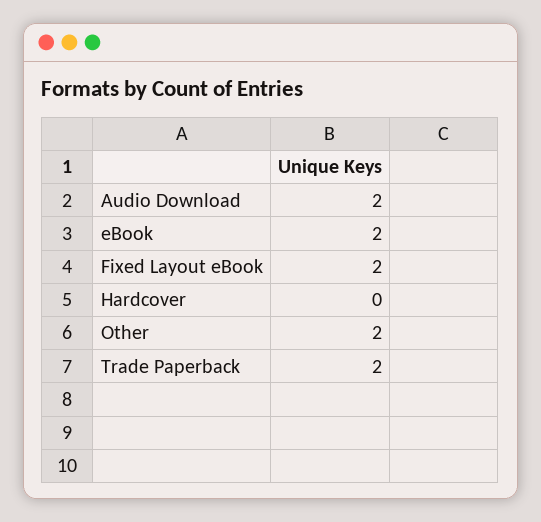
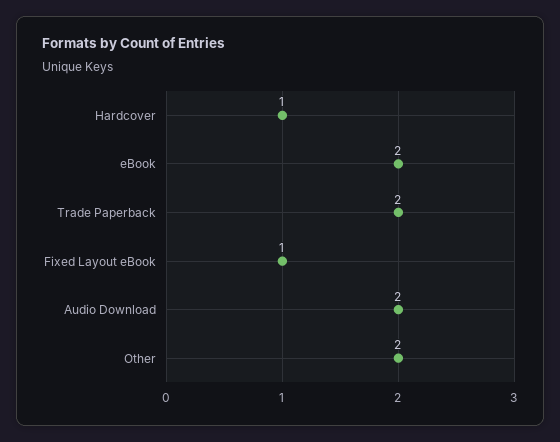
Fixed Layout eBook: 2 -> 1
Hardcover: 0 -> 1

